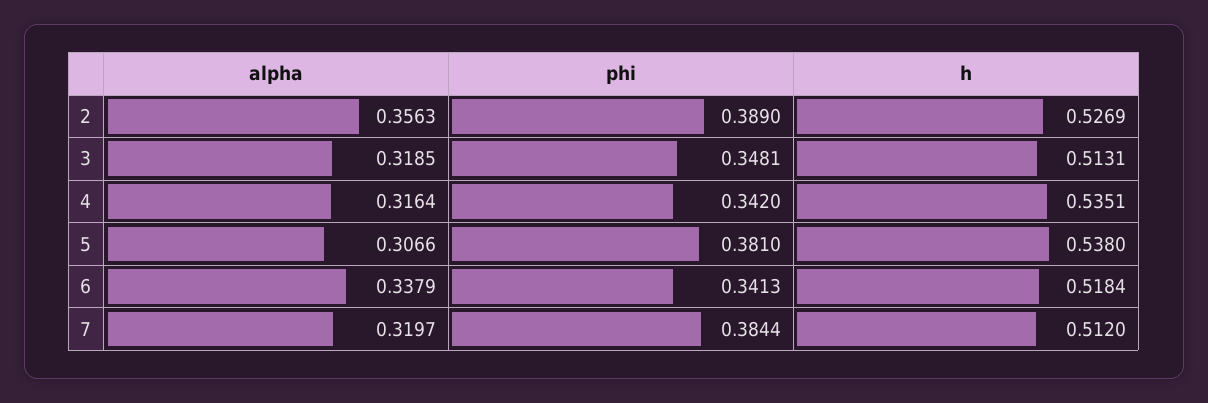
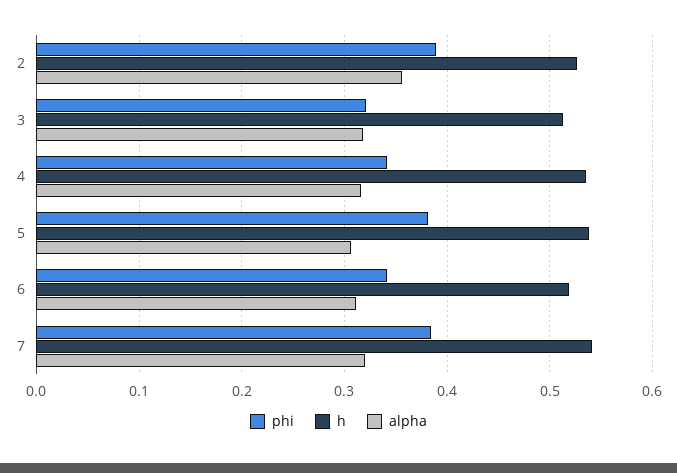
phi, 3: 0.3481 -> 0.32
alpha, 6: 0.3379 -> 0.31
h, 7: 0.512 -> 0.54

